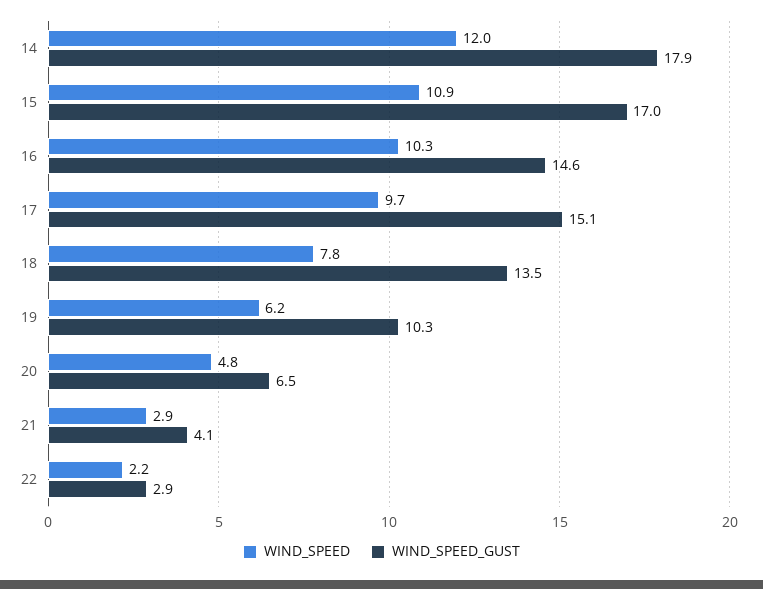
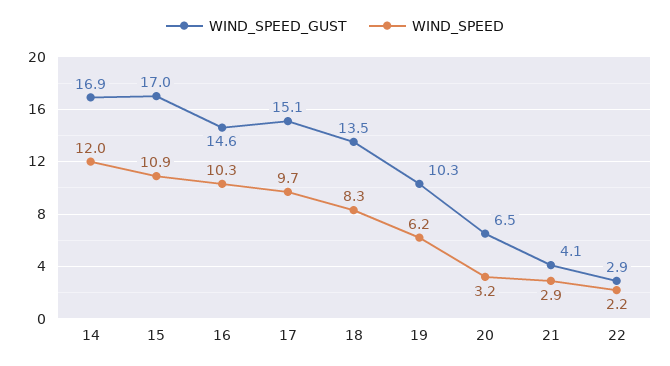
WIND_SPEED_GUST, 14: 17.9 -> 16.9
WIND_SPEED, 18: 7.8 -> 8.3
WIND_SPEED, 20: 4.8 -> 3.2

